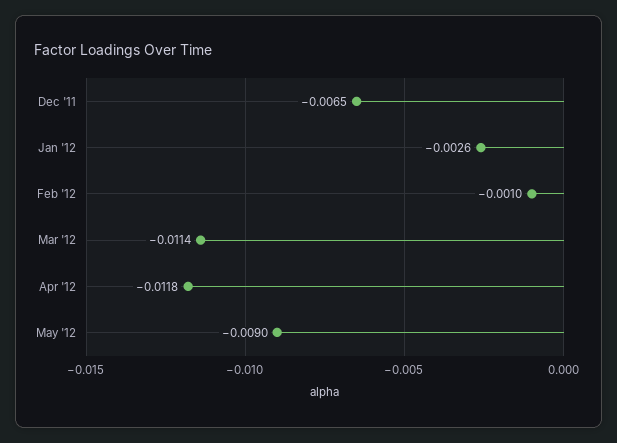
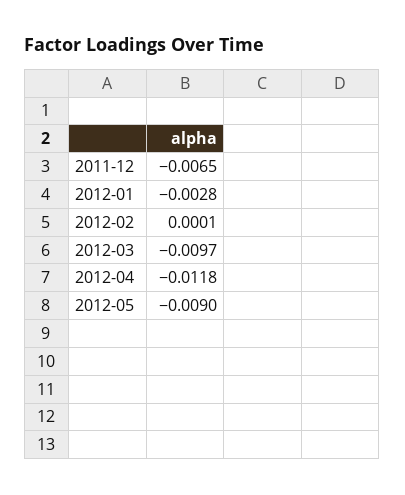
Jan '12: -0.0026 -> -0.0028
Feb '12: -0.001 -> 0.0001
Mar '12: -0.0114 -> -0.0097

